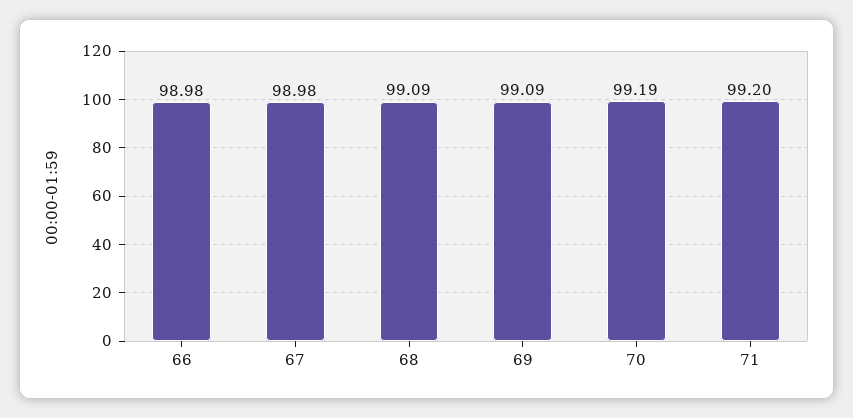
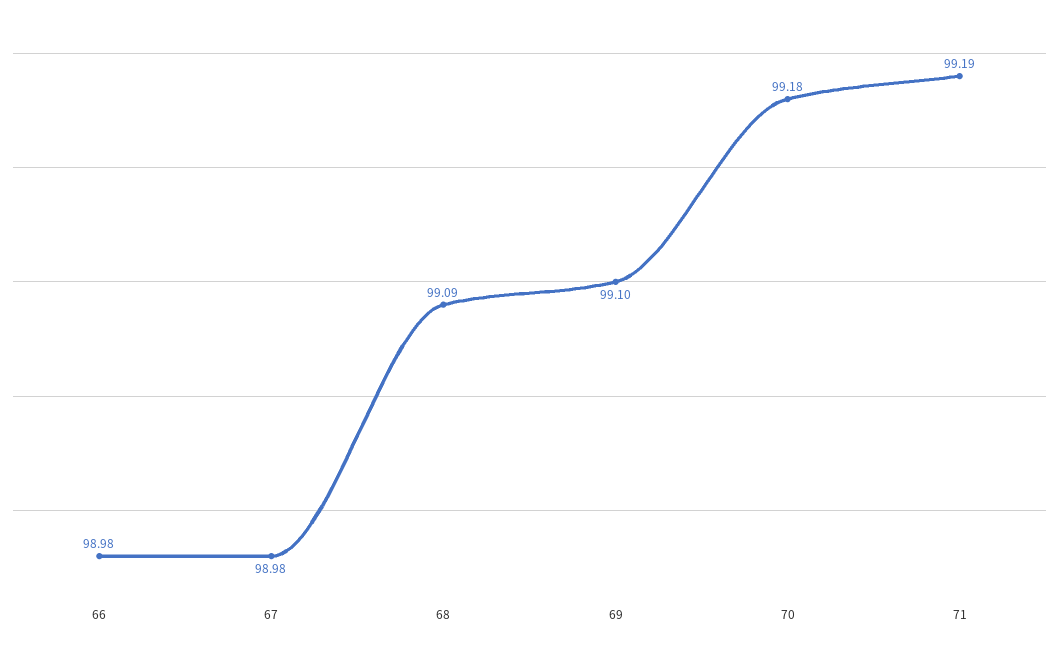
69: 99.09 -> 99.1
70: 99.19 -> 99.18
71: 99.2 -> 99.19

